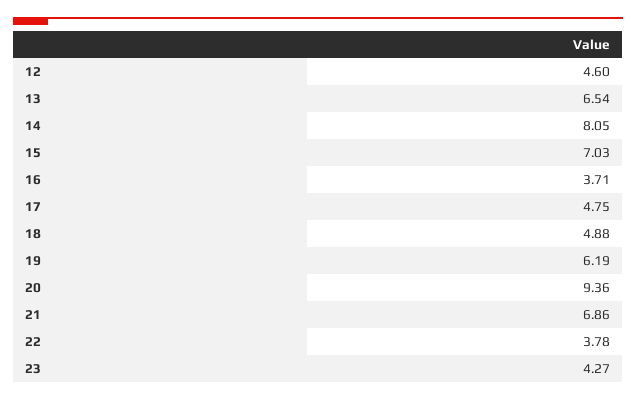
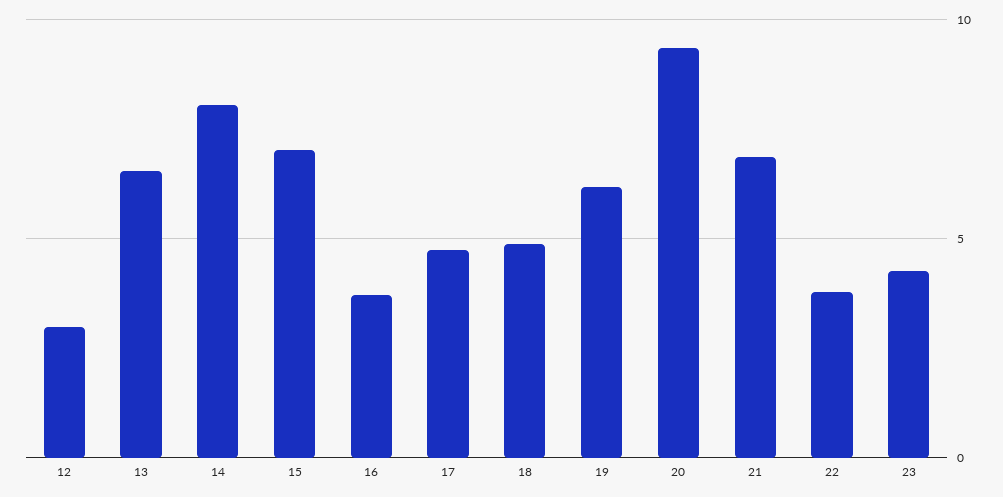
12: 4.6 -> 3

